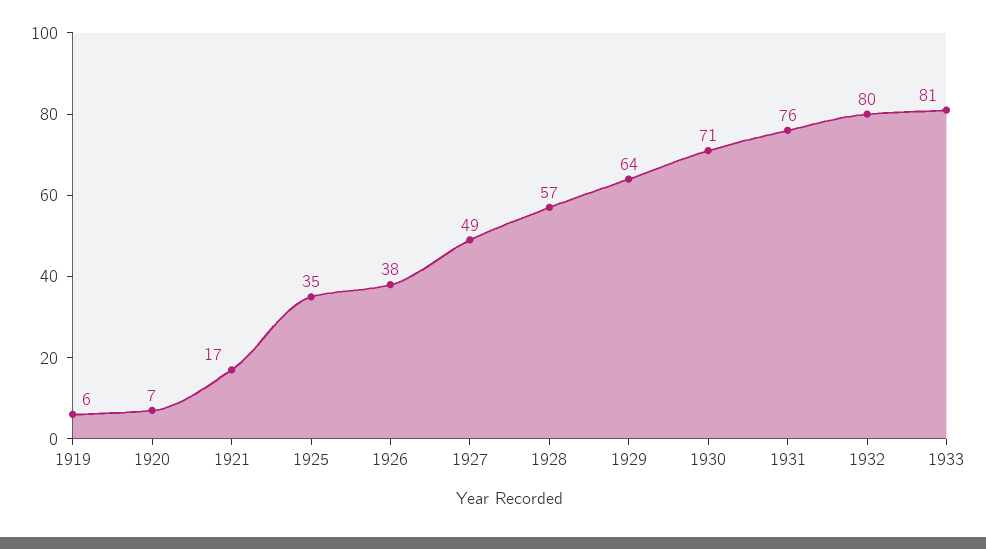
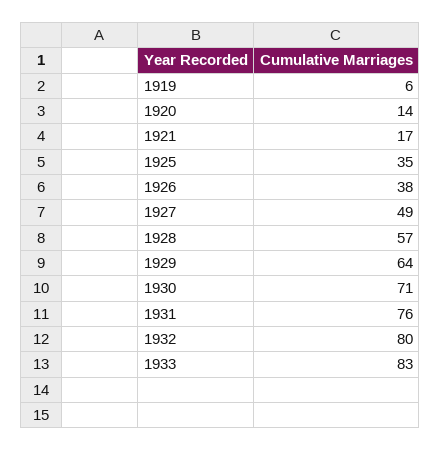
1920: 7 -> 14
1933: 81 -> 83

